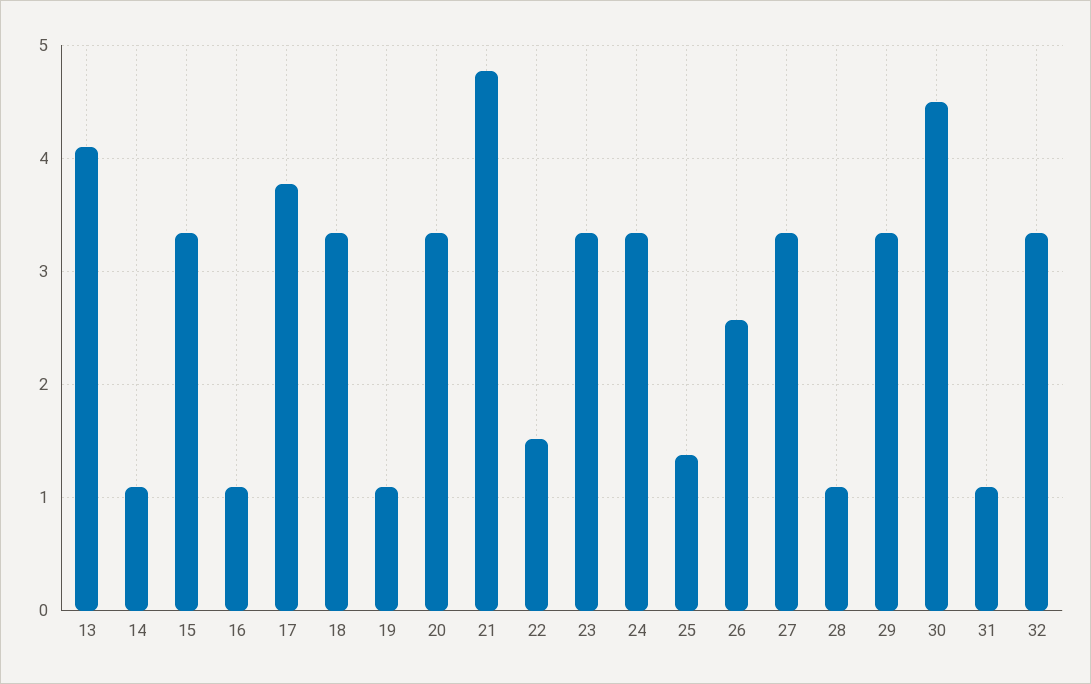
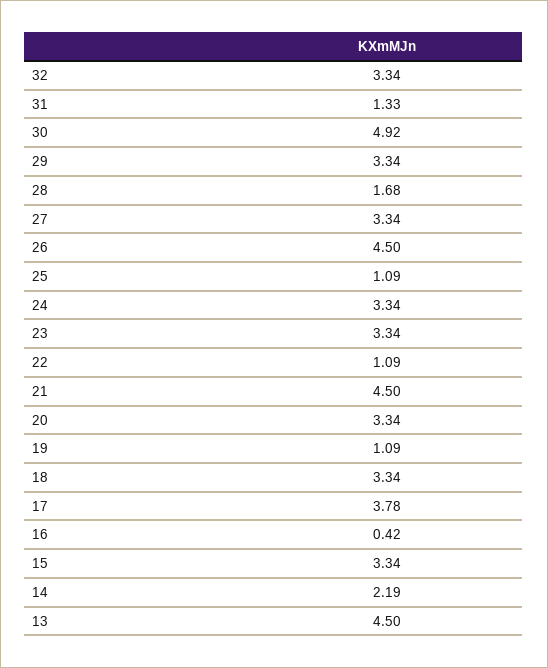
13: 4.1 -> 4.5
14: 1.1 -> 2.19
16: 1.1 -> 0.42
21: 4.8 -> 4.5
22: 1.5 -> 1.09
25: 1.4 -> 1.09
26: 2.6 -> 4.5
28: 1.1 -> 1.68
30: 4.5 -> 4.92
31: 1.1 -> 1.33

